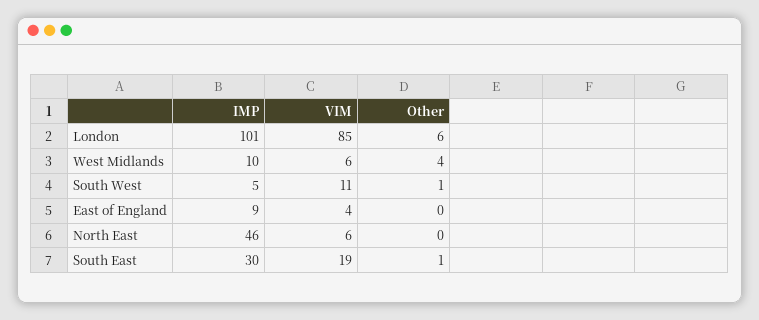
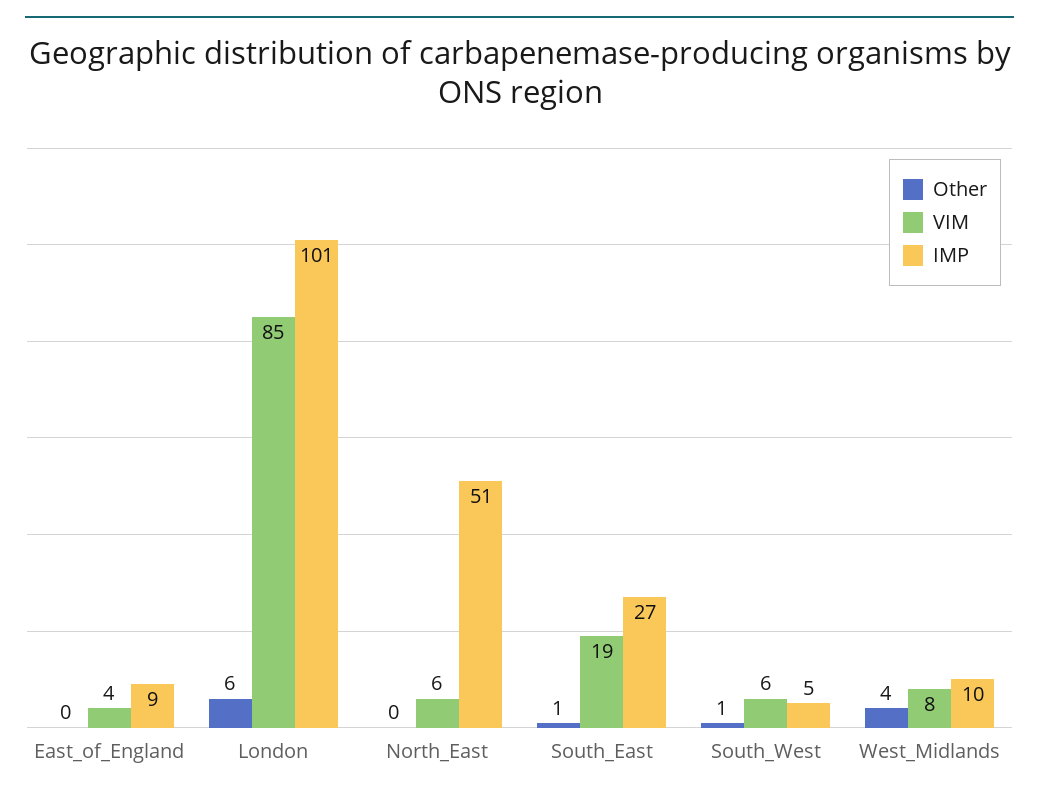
VIM, West Midlands: 6 -> 8
VIM, South West: 11 -> 6
IMP, North East: 46 -> 51
IMP, South East: 30 -> 27

